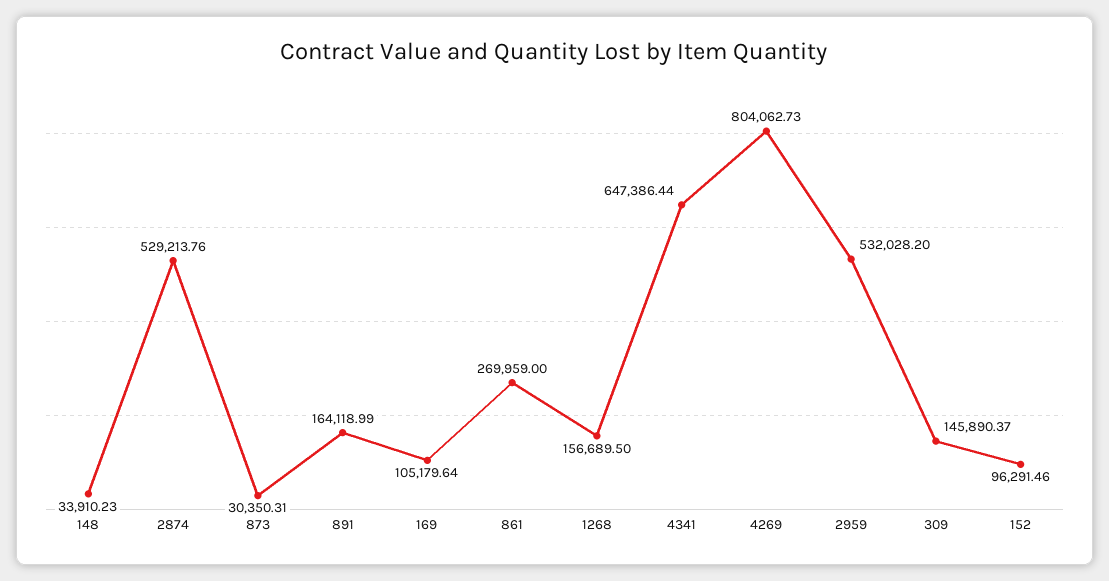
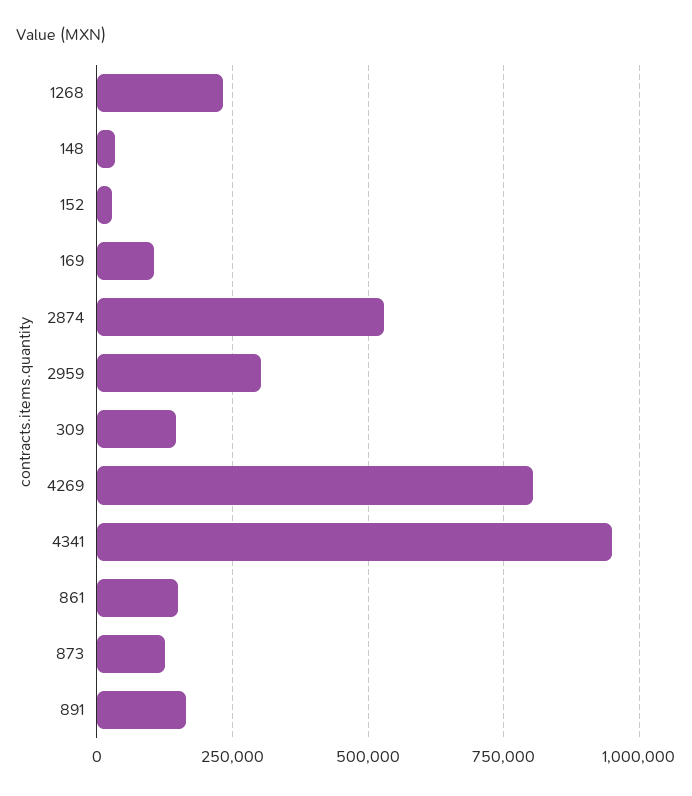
873: 30350.31 -> 125000
861: 269959 -> 150000
1268: 156689.5 -> 225000
4341: 647386.44 -> 950000
2959: 532028.2 -> 300000
152: 96291.46 -> 25000

